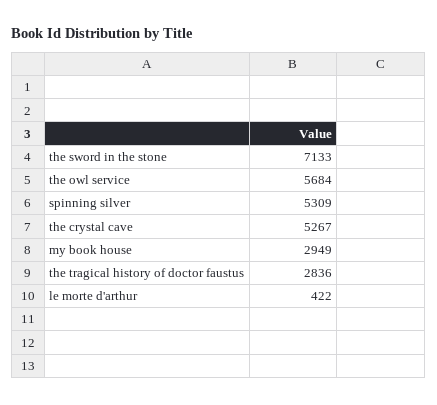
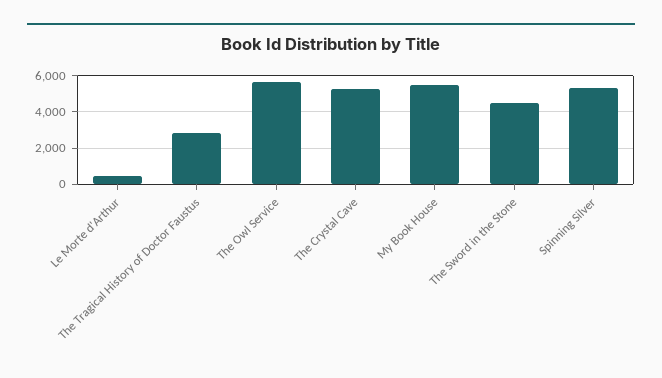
the sword in the stone: 7133 -> 4500
my book house: 2949 -> 5500

